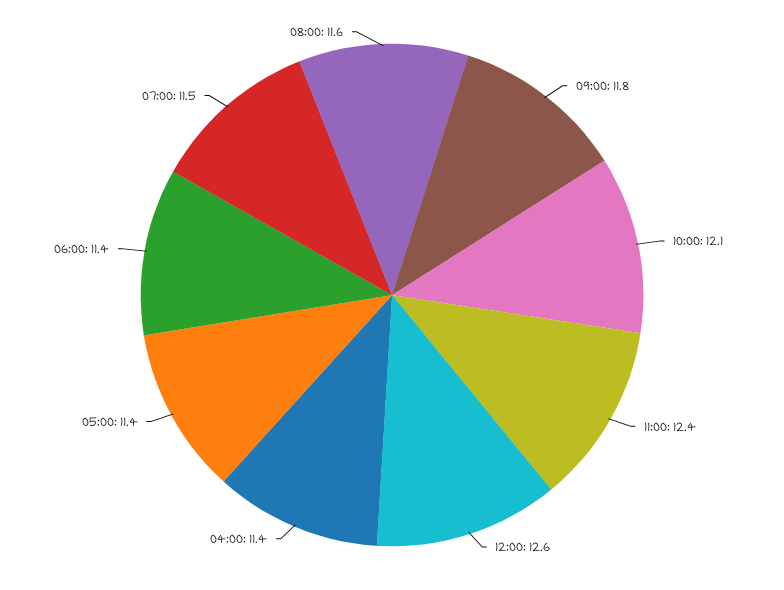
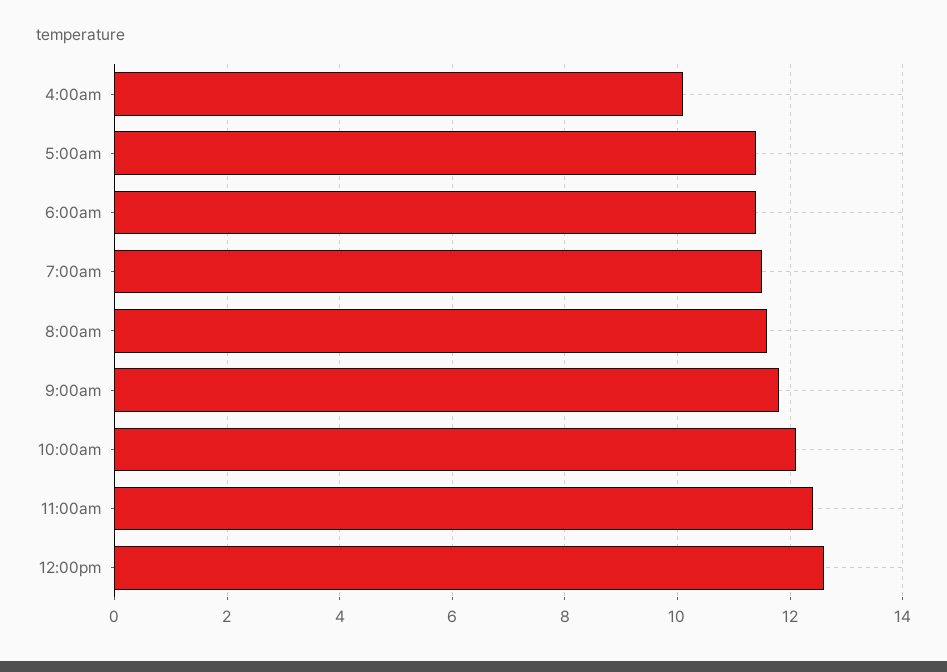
04:00: 11.4 -> 10

